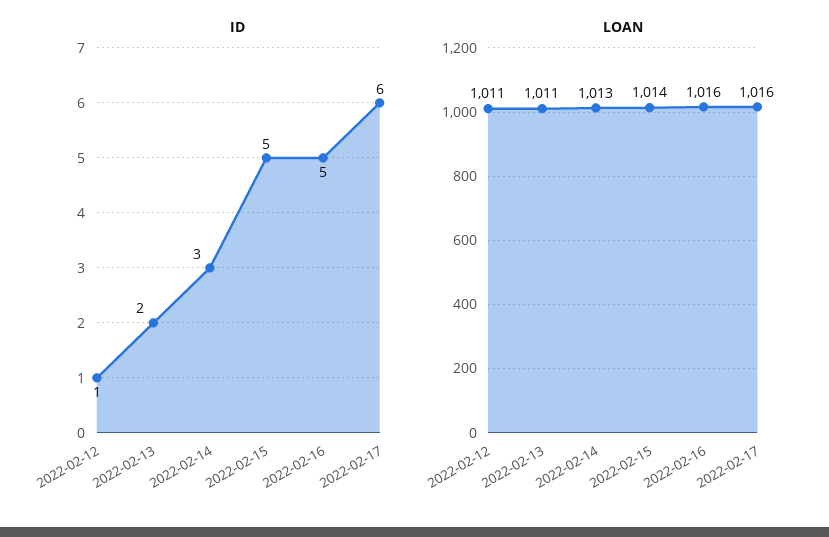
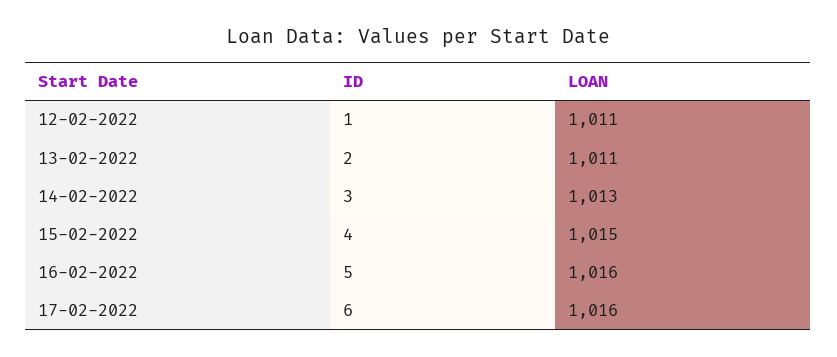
ID, 2022-02-15: 5 -> 4
LOAN, 2022-02-15: 1014 -> 1015

